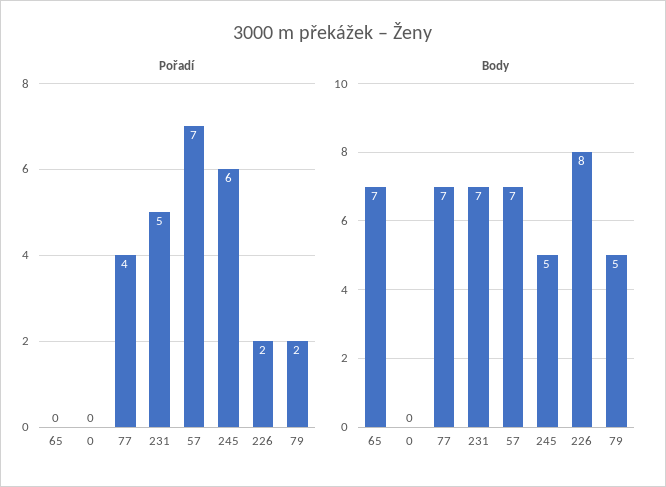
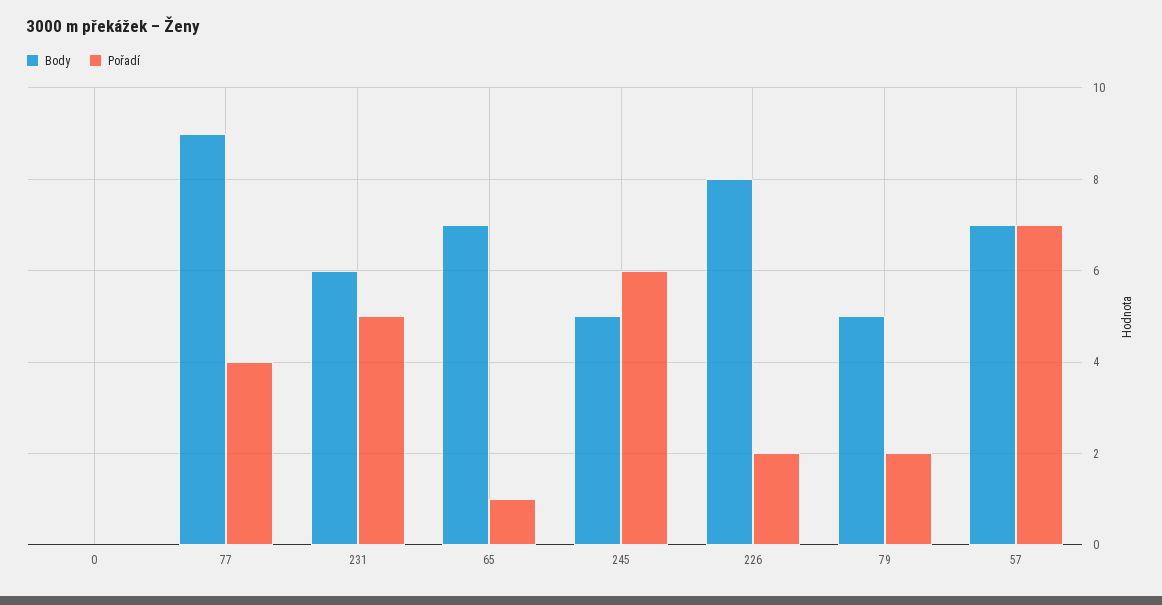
Pořadí, 65: 0 -> 1
Body, 77: 7 -> 9
Body, 231: 7 -> 6

